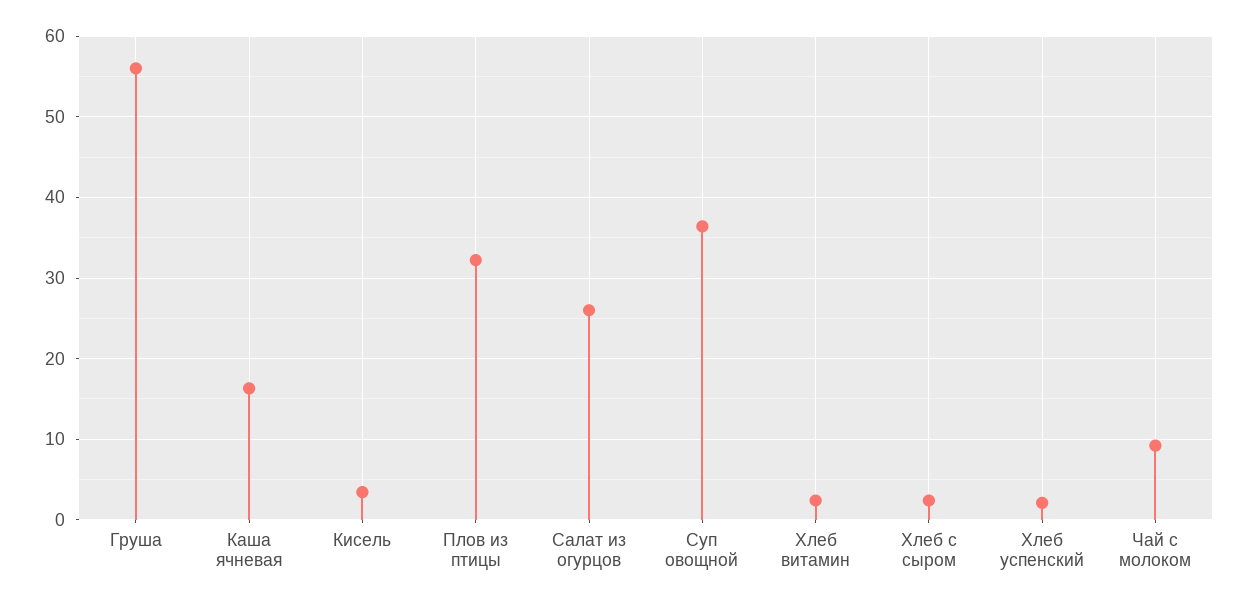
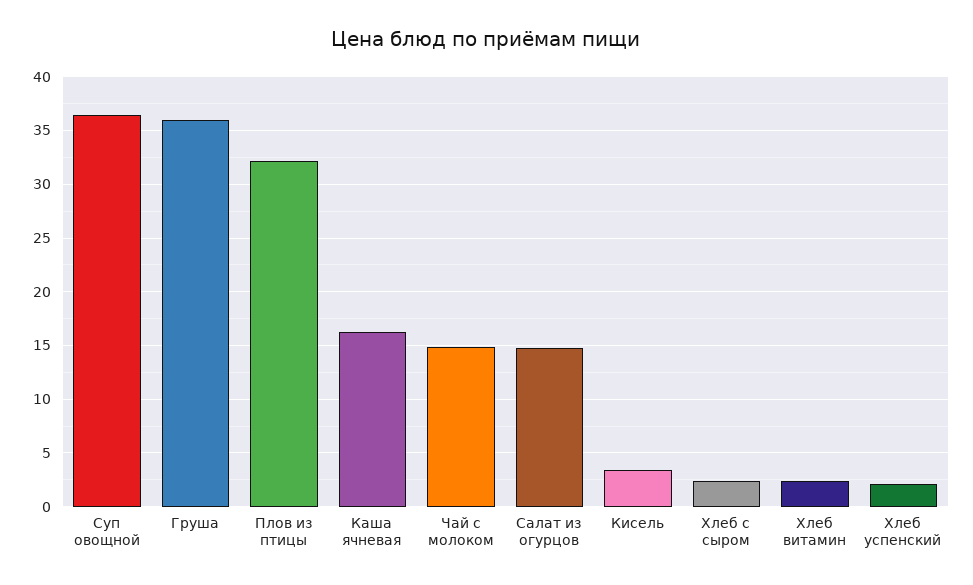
Груша: 56 -> 36
Салат из огурцов: 26 -> 15
Чай с молоком: 9 -> 15

